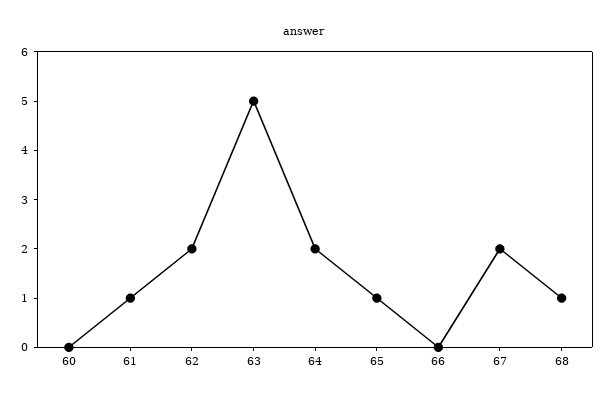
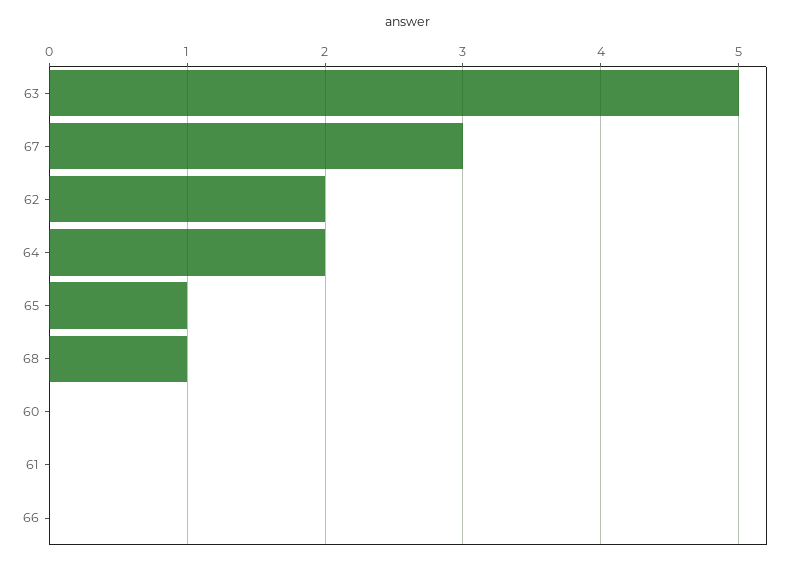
61: 1 -> 0
67: 2 -> 3

